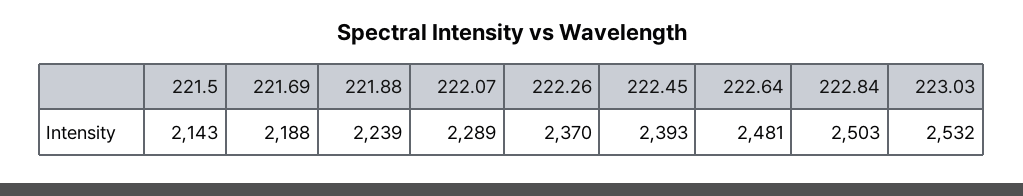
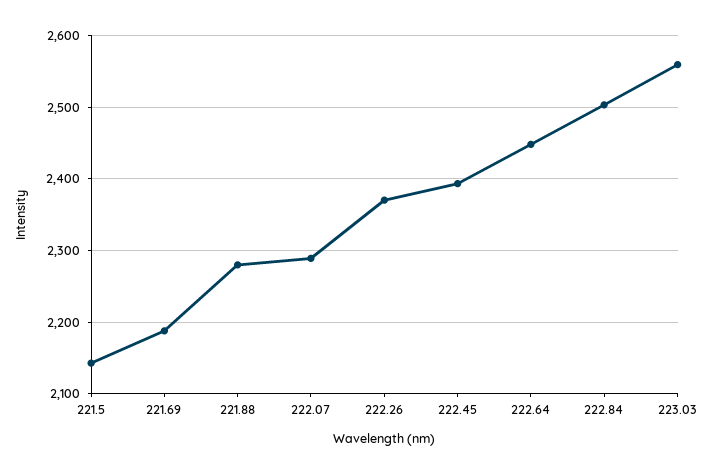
221.88: 2239 -> 2280
222.64: 2481 -> 2450
223.03: 2532 -> 2560

